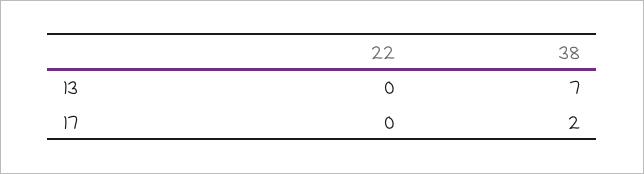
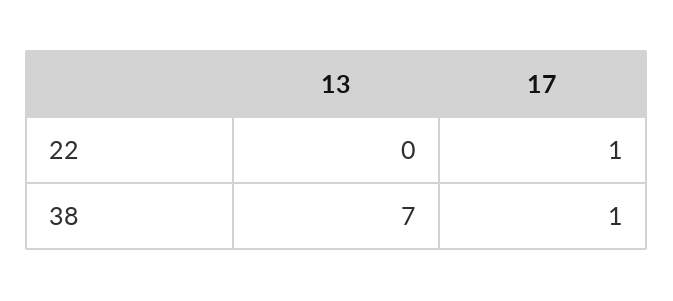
22, 17: 0 -> 1
38, 17: 2 -> 1

